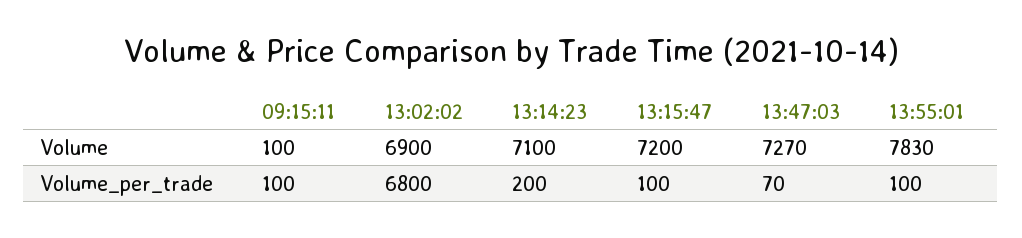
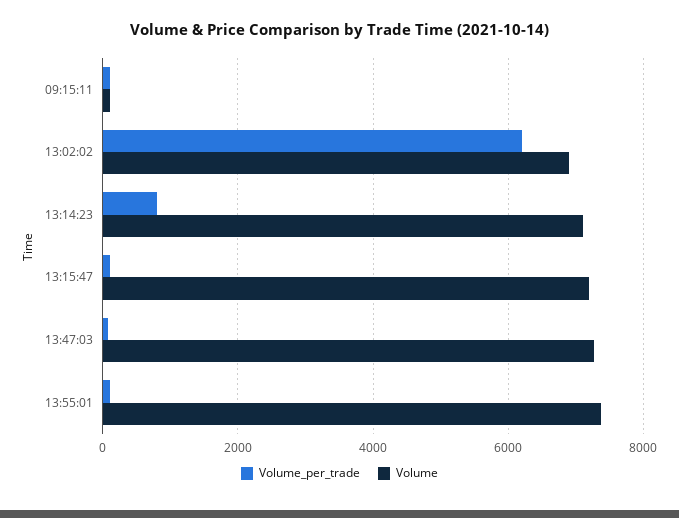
Volume, 13:55:01: 7830 -> 7400
Volume_per_trade, 13:02:02: 6800 -> 6200
Volume_per_trade, 13:14:23: 200 -> 800

